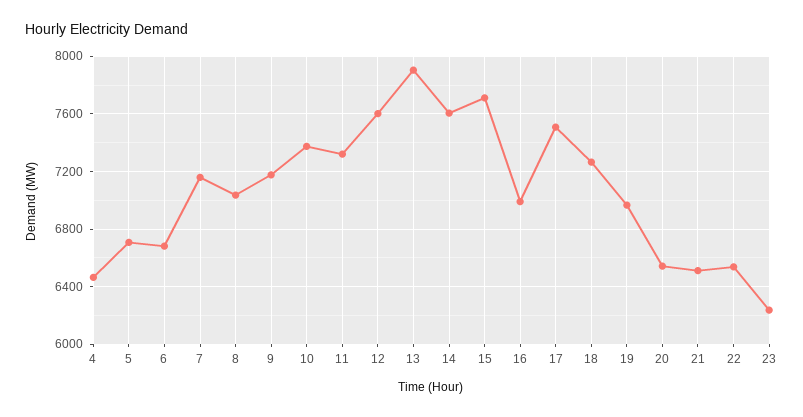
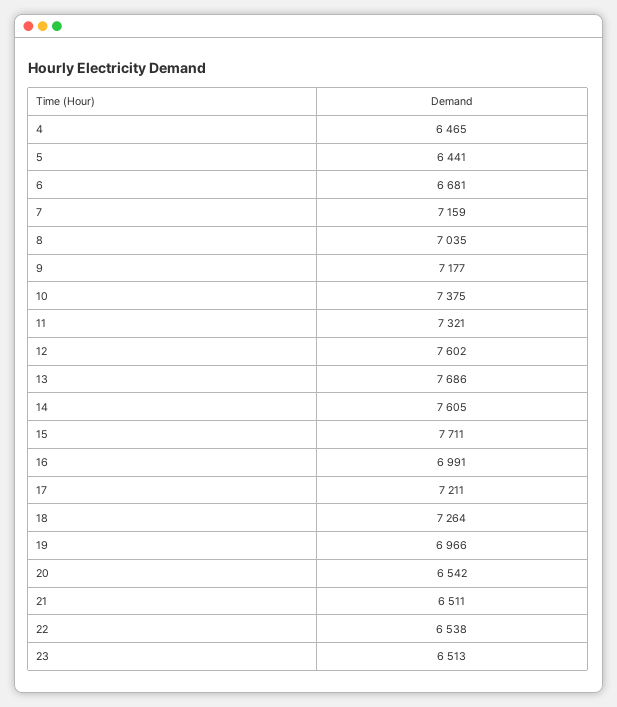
5: 6700 -> 6441
13: 7900 -> 7686
17: 7500 -> 7211
23: 6250 -> 6513

